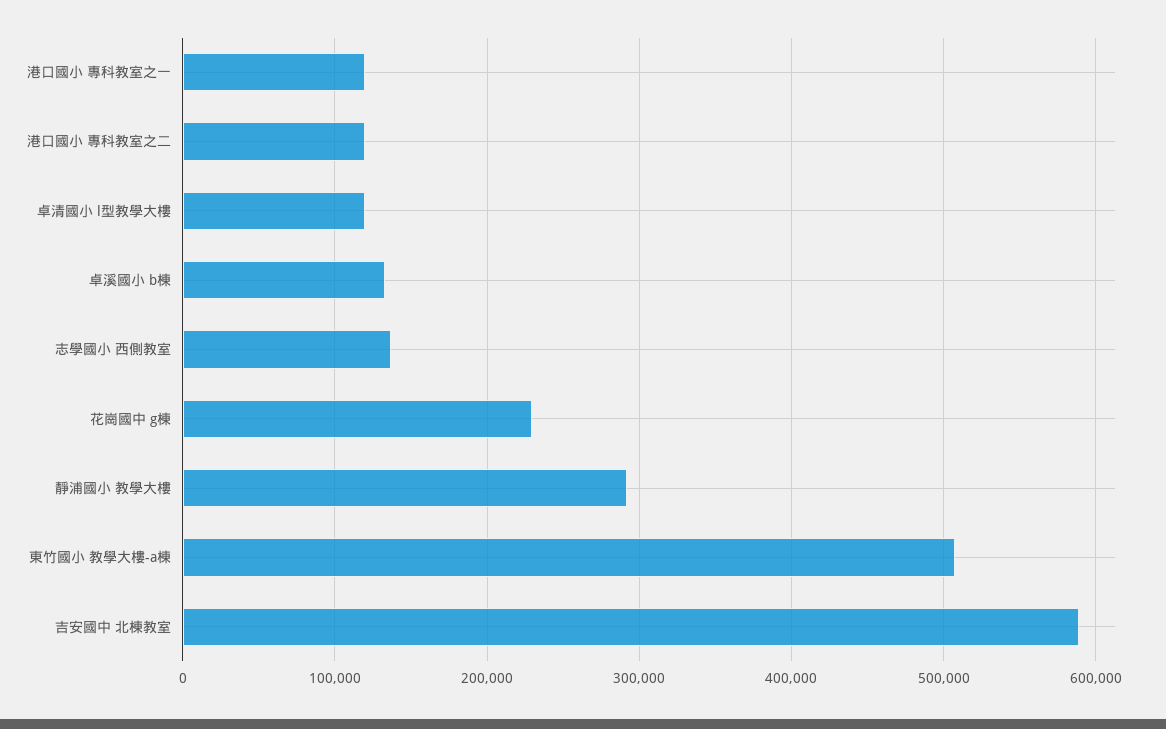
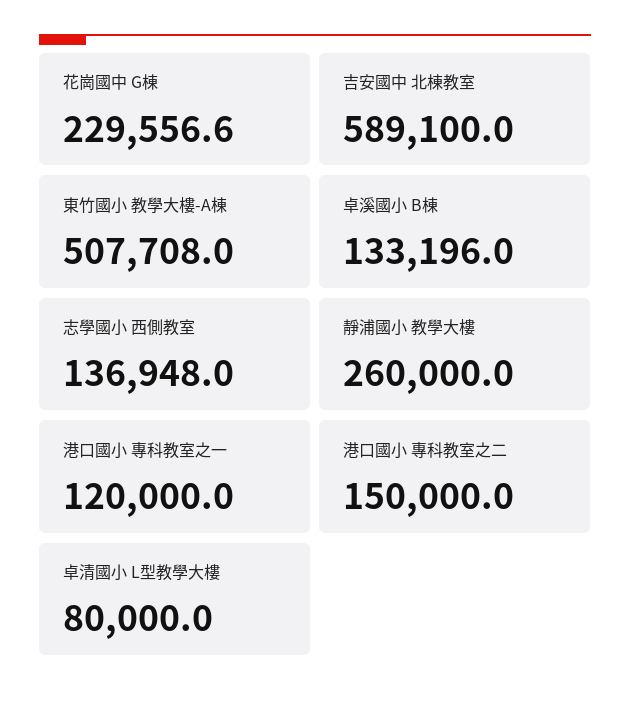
港口國小 專科教室之二: 120000 -> 150000
卓清國小 l型教學大樓: 120000 -> 80000
靜浦國小 教學大樓: 290000 -> 260000

